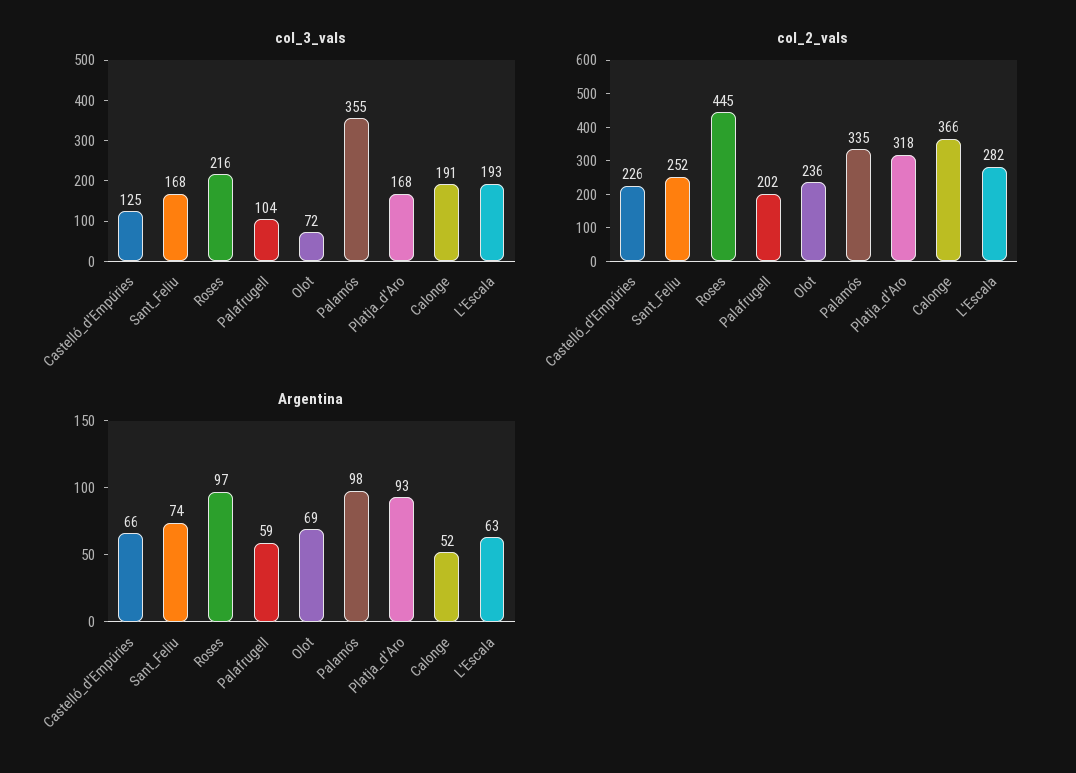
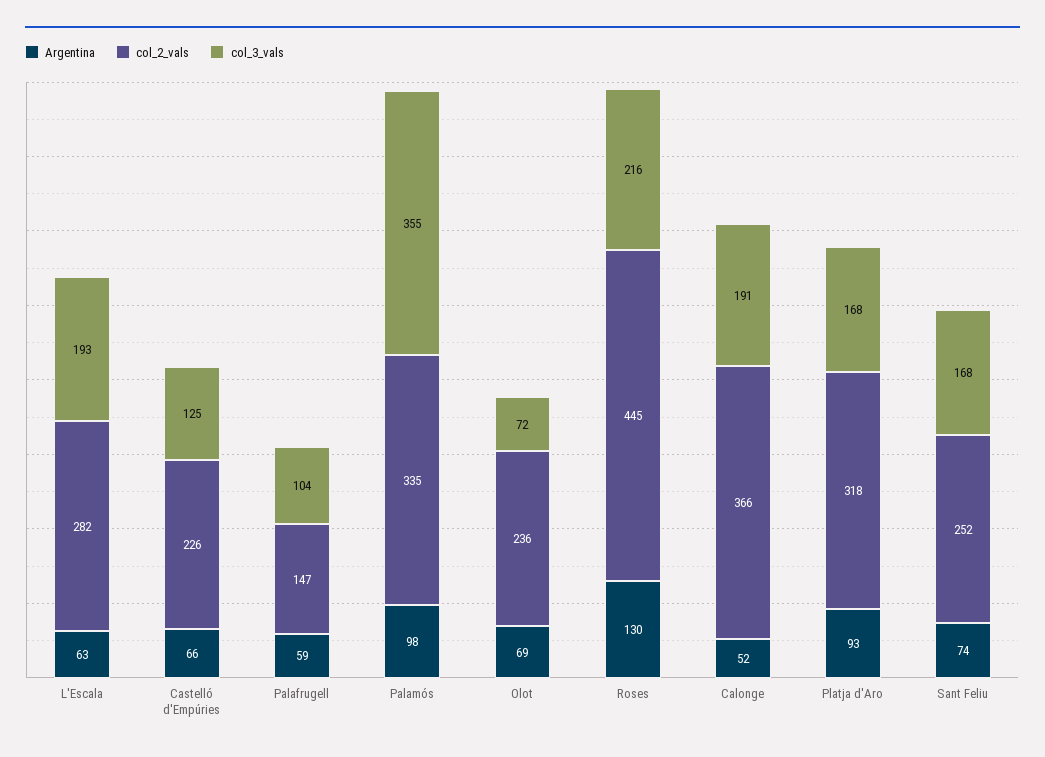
col_2_vals, Palafrugell: 202 -> 147
Argentina, Roses: 97 -> 130

